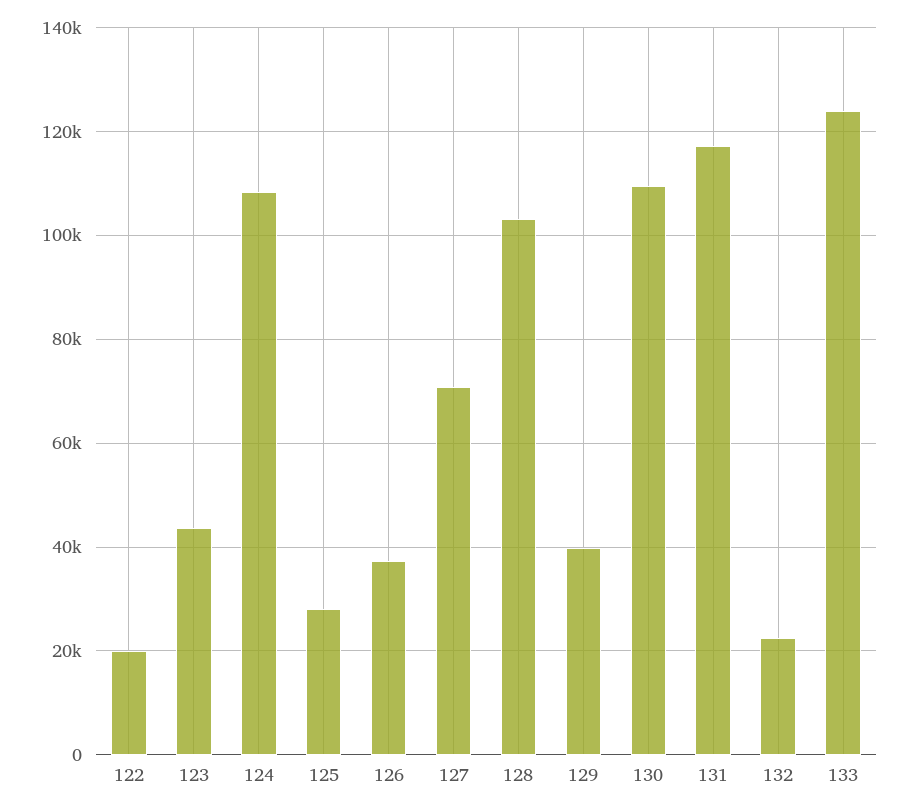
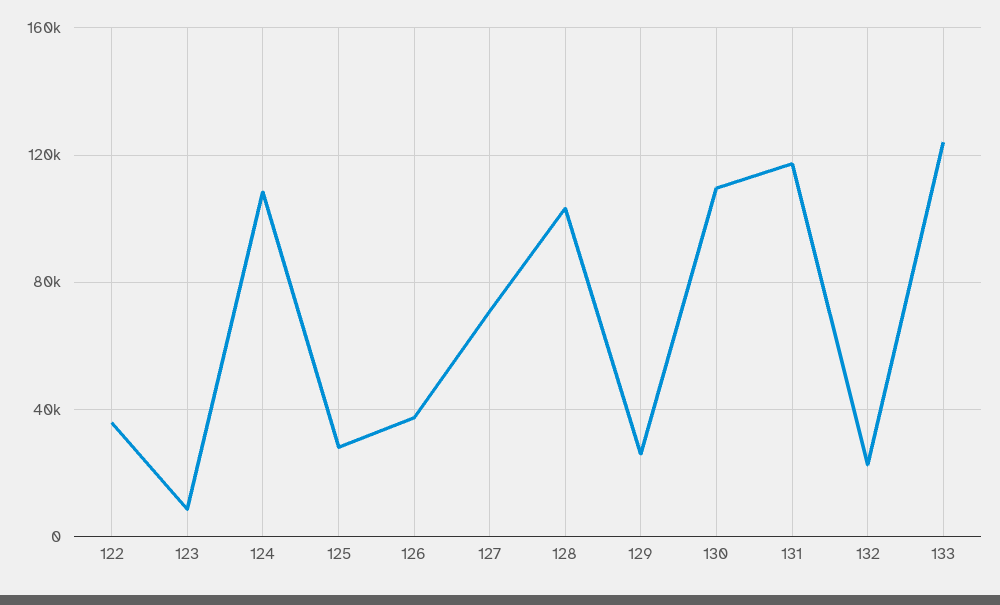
122: 20000 -> 35000
123: 44000 -> 10000
129: 40000 -> 25000

